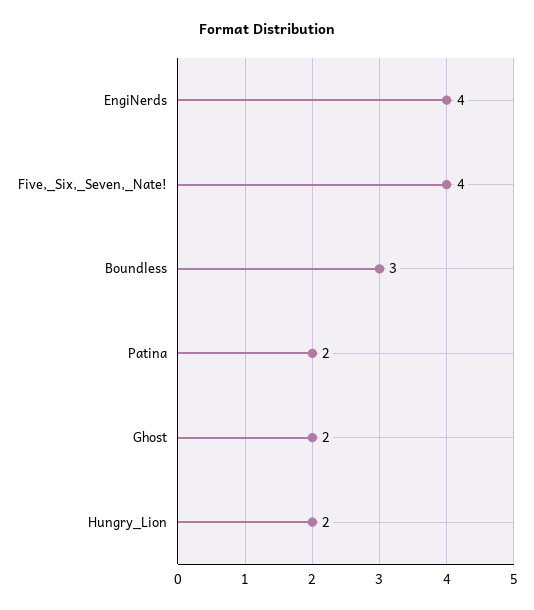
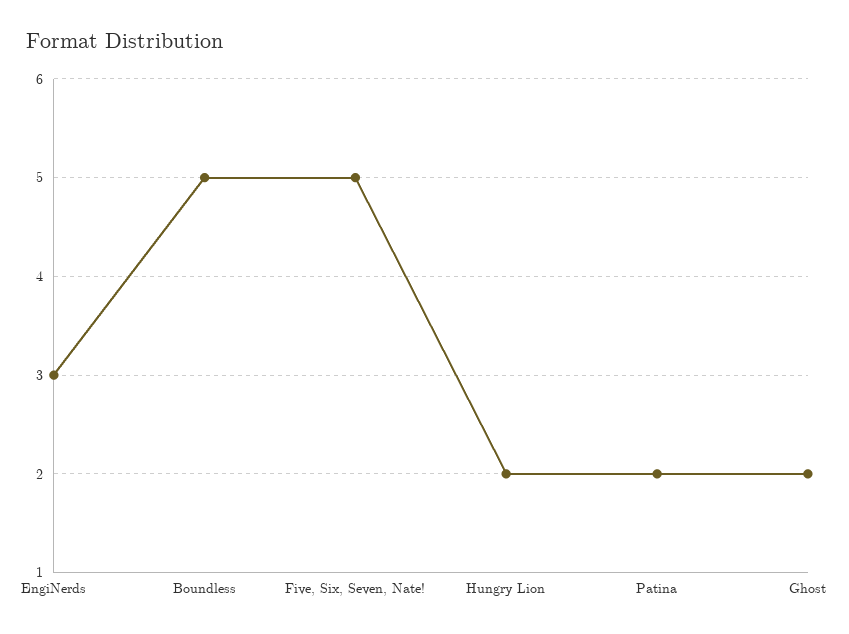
EngiNerds: 4 -> 3
Five,_Six,_Seven,_Nate!: 4 -> 5
Boundless: 3 -> 5

